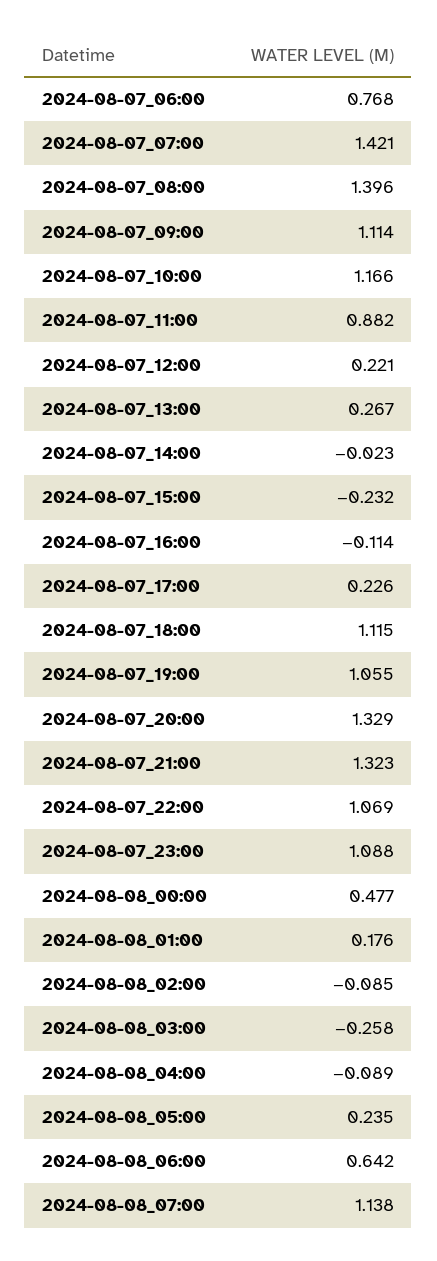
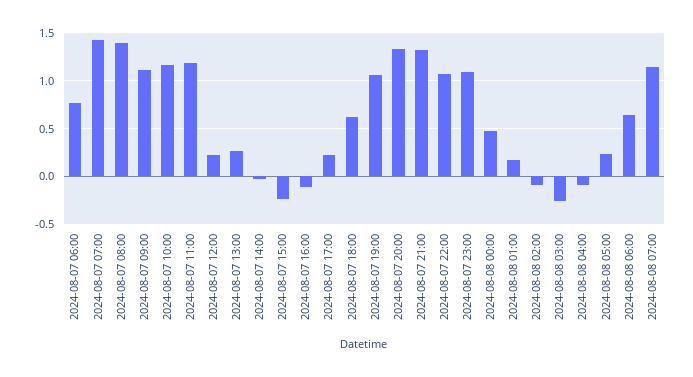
2024-08-07_11:00: 0.882 -> 1.2
2024-08-07_18:00: 1.115 -> 0.6

